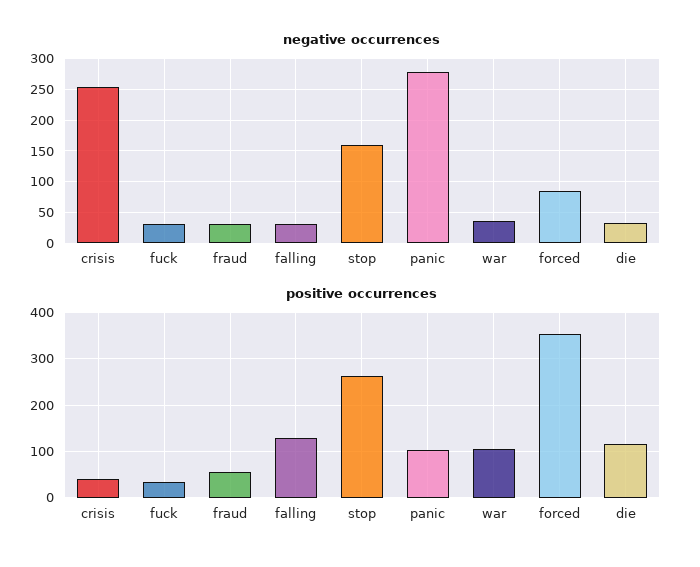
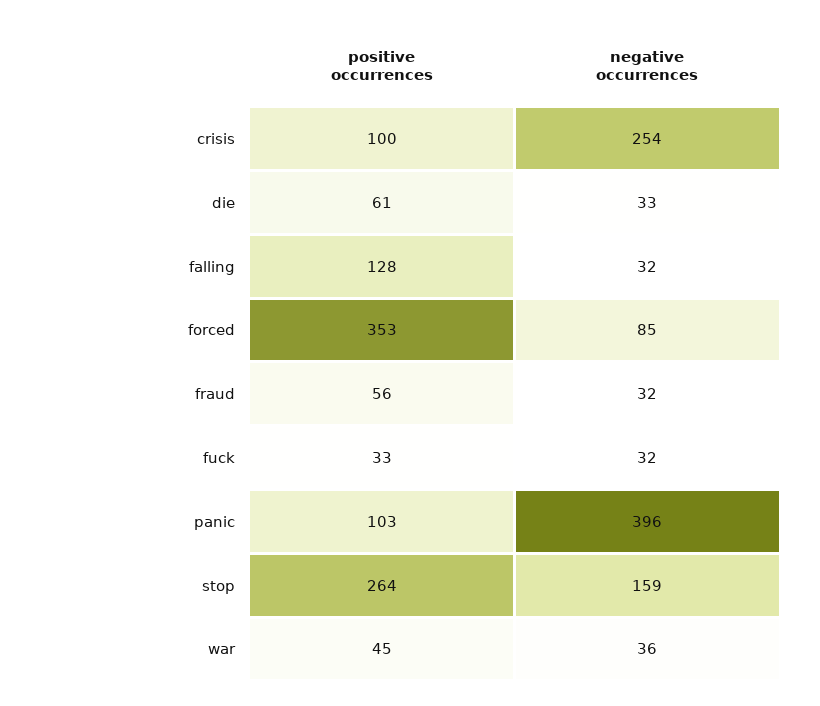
negative occurrences, panic: 280 -> 396
positive occurrences, crisis: 40 -> 100
positive occurrences, war: 100 -> 45
positive occurrences, die: 120 -> 61

